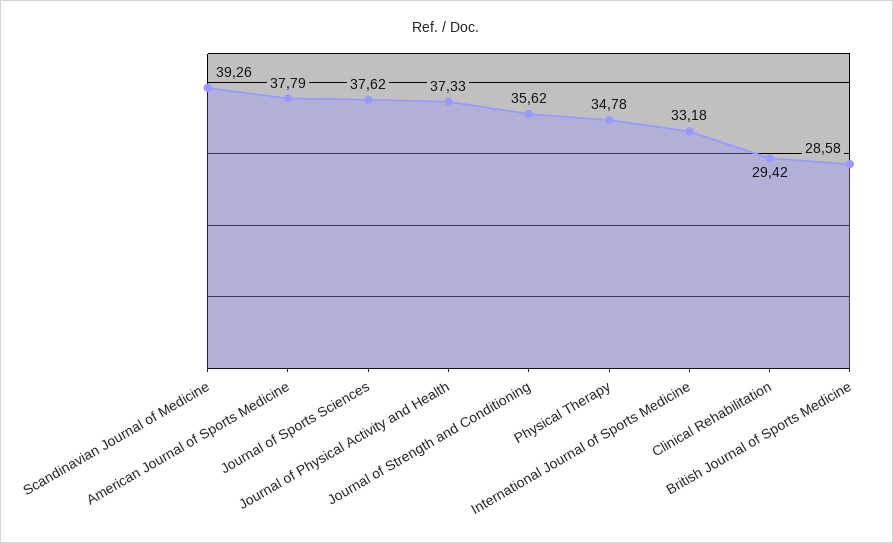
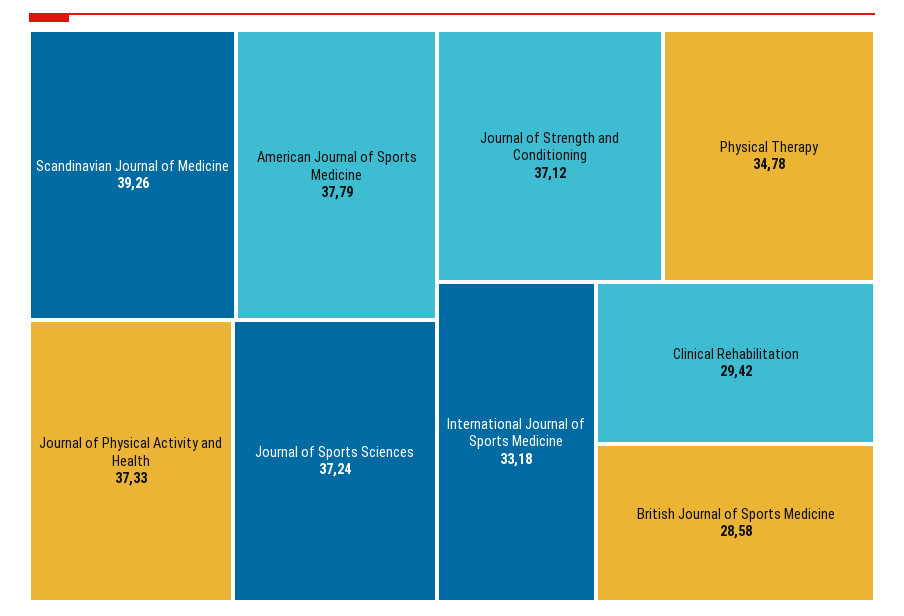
Journal of Sports Sciences: 37.62 -> 37.24
Journal of Strength and Conditioning: 35.62 -> 37.12

